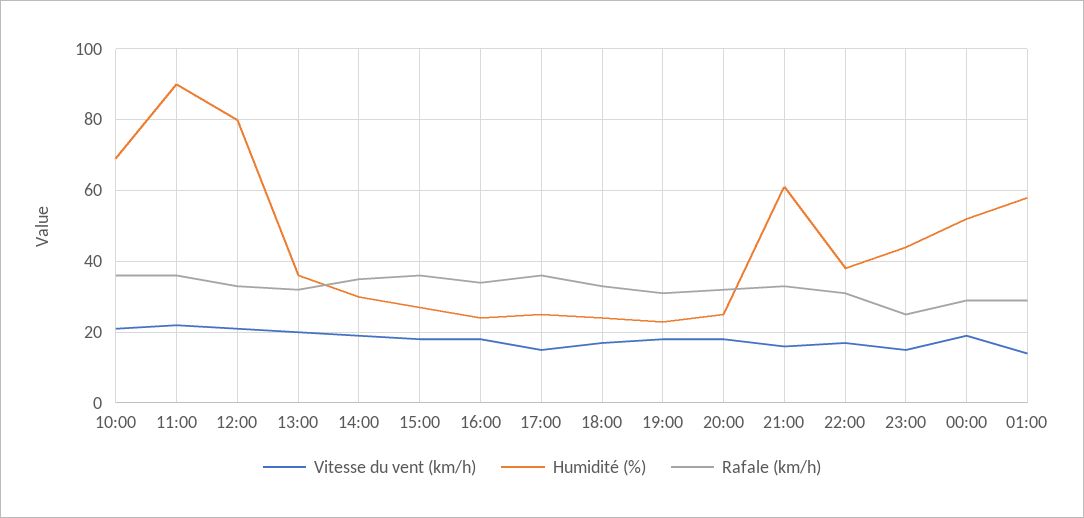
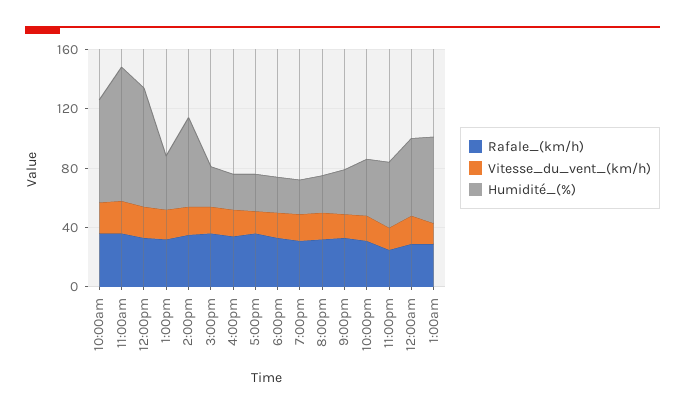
Humidité (%), 14:00: 30 -> 60
Humidité (%), 21:00: 60 -> 30

